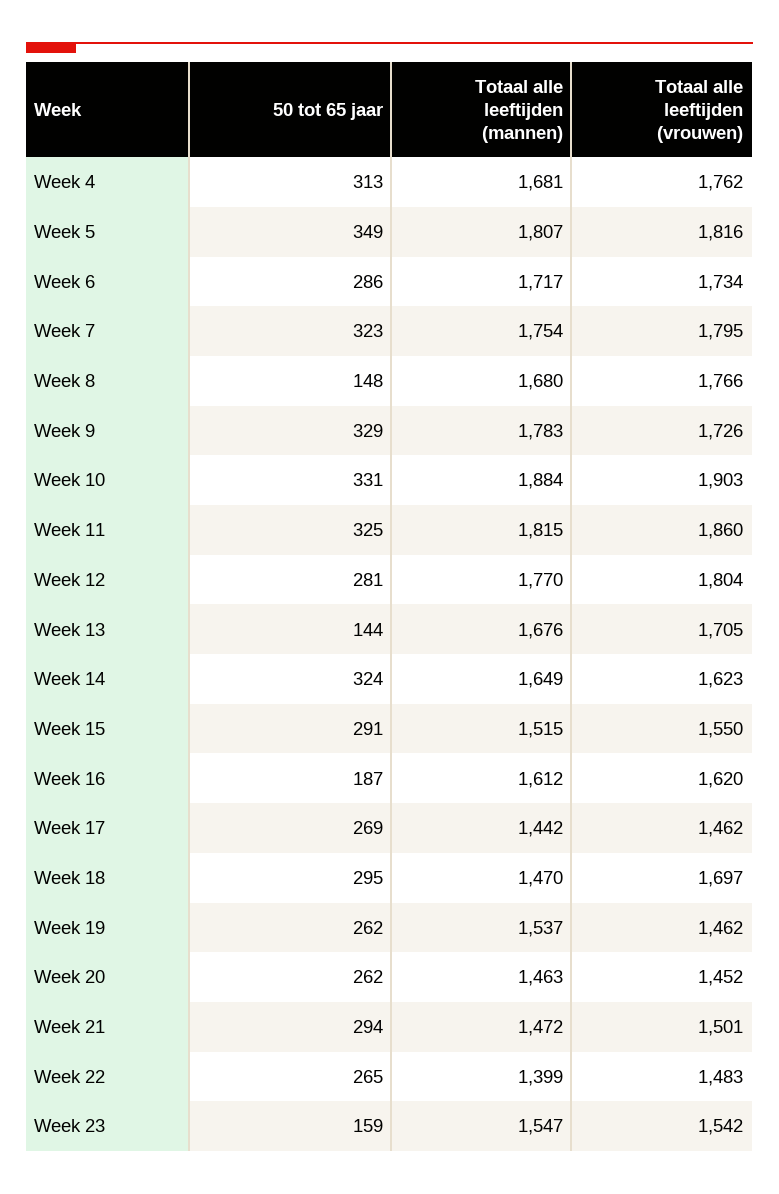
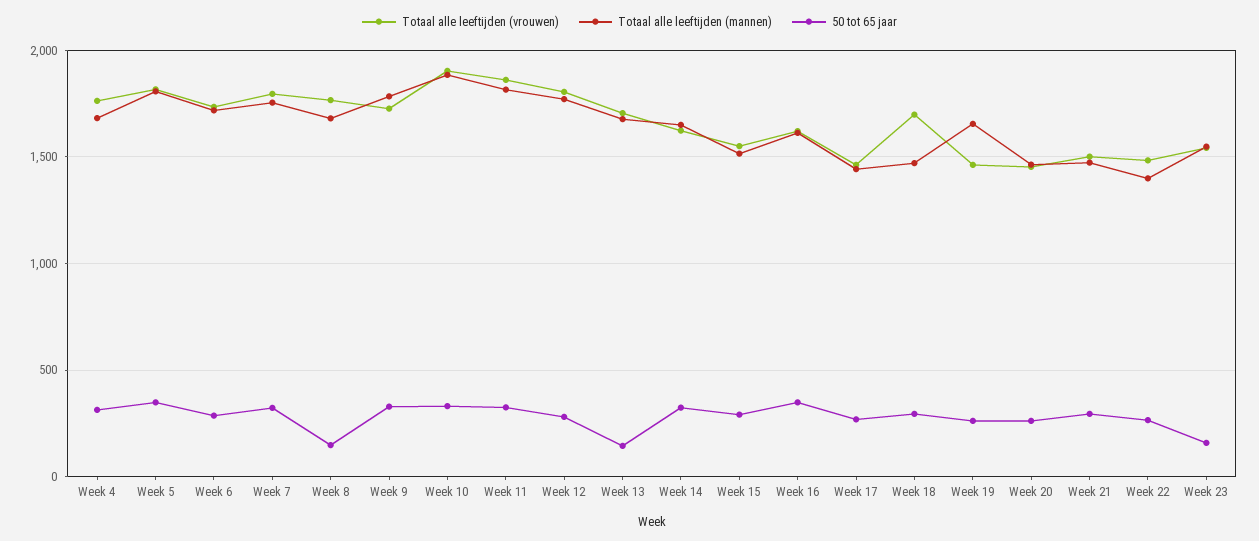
50 tot 65 jaar, Week 16: 187 -> 350
Totaal alle leeftijden (mannen), Week 19: 1537 -> 1650

